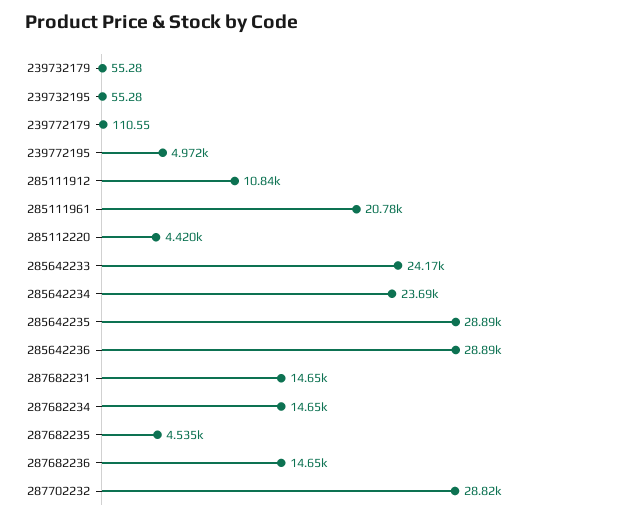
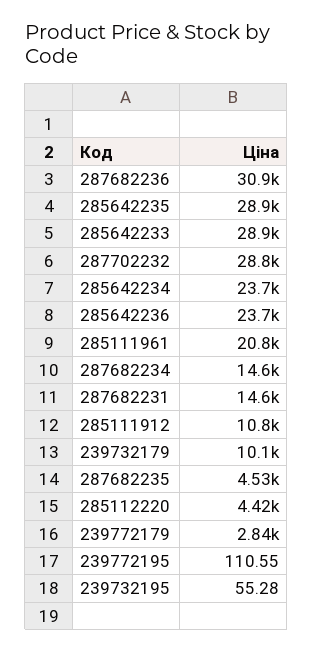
239732179: 55.28 -> 10100
239772179: 110.55 -> 2840
239772195: 4972 -> 110.55
285642233: 24170 -> 28900
285642236: 28890 -> 23700
287682236: 14650 -> 30900

